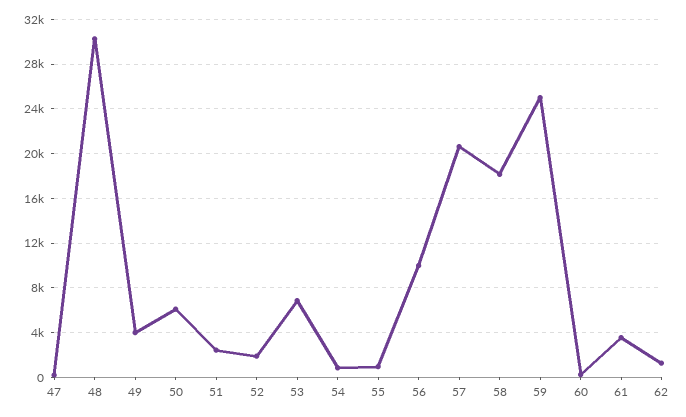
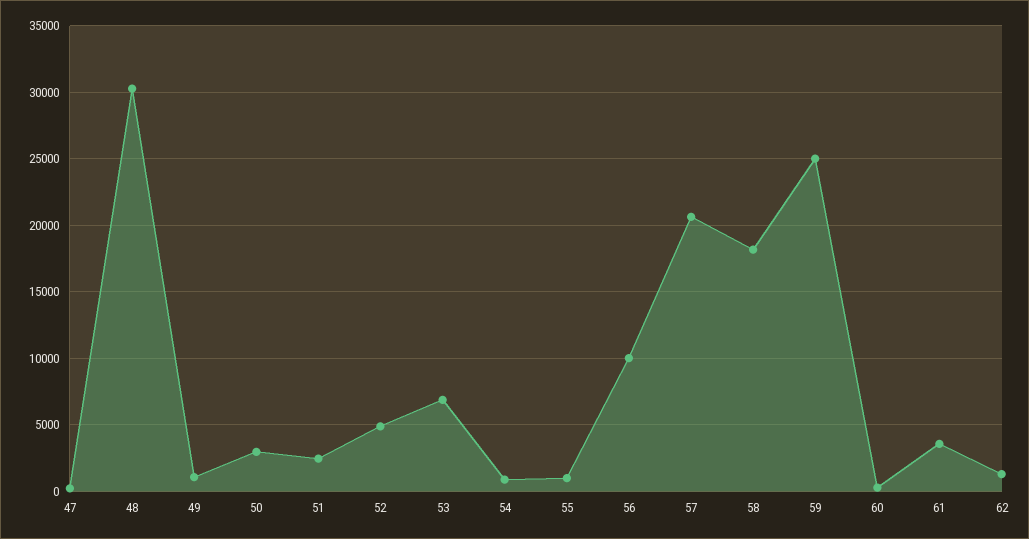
49: 4000 -> 1000
50: 6000 -> 3000
52: 2000 -> 5000

